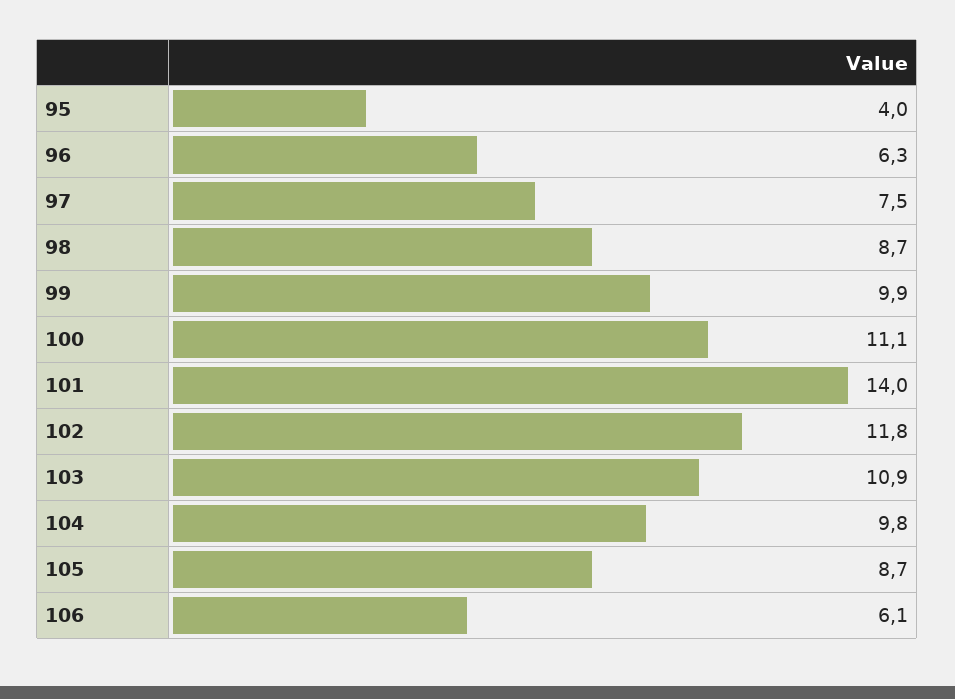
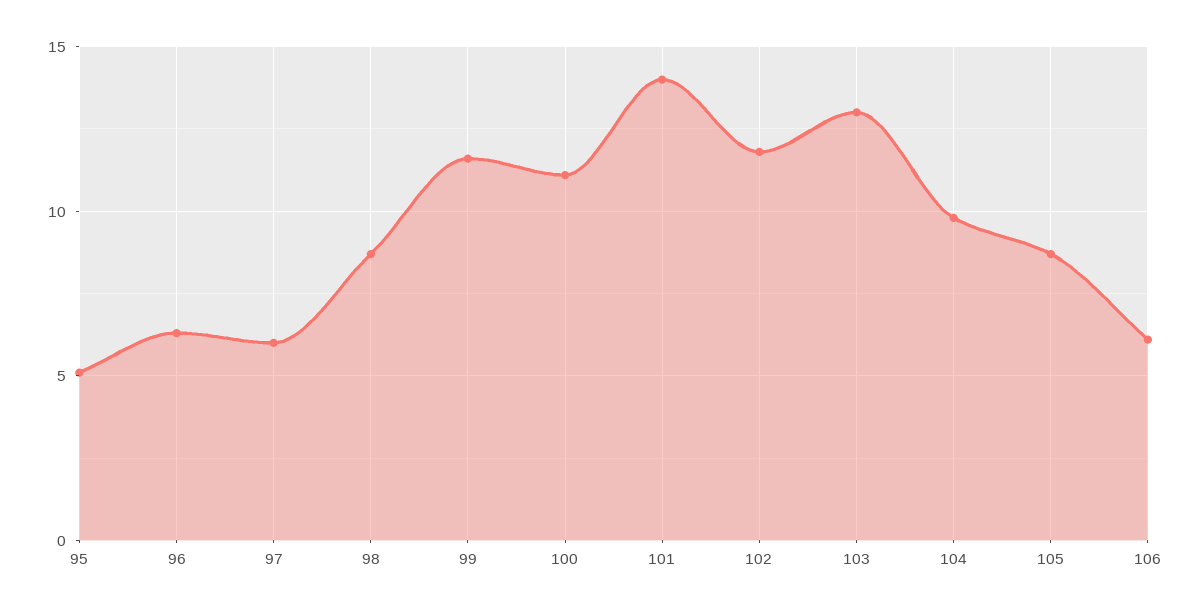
95: 4 -> 5
97: 7.5 -> 6
99: 9.9 -> 11.5
103: 10.9 -> 13

